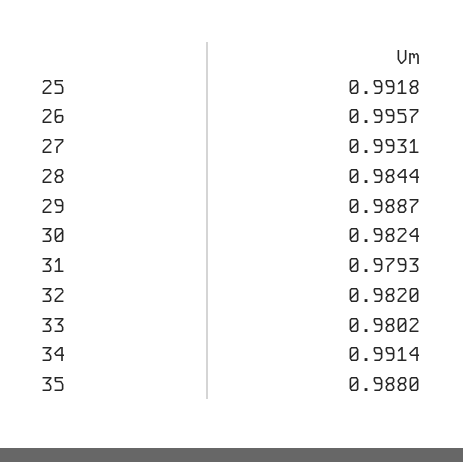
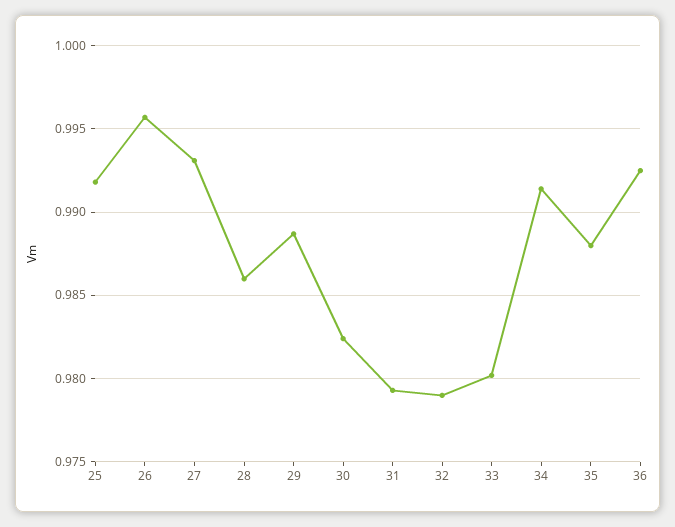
28: 0.9844 -> 0.986
32: 0.982 -> 0.979
36: none -> 0.9925

